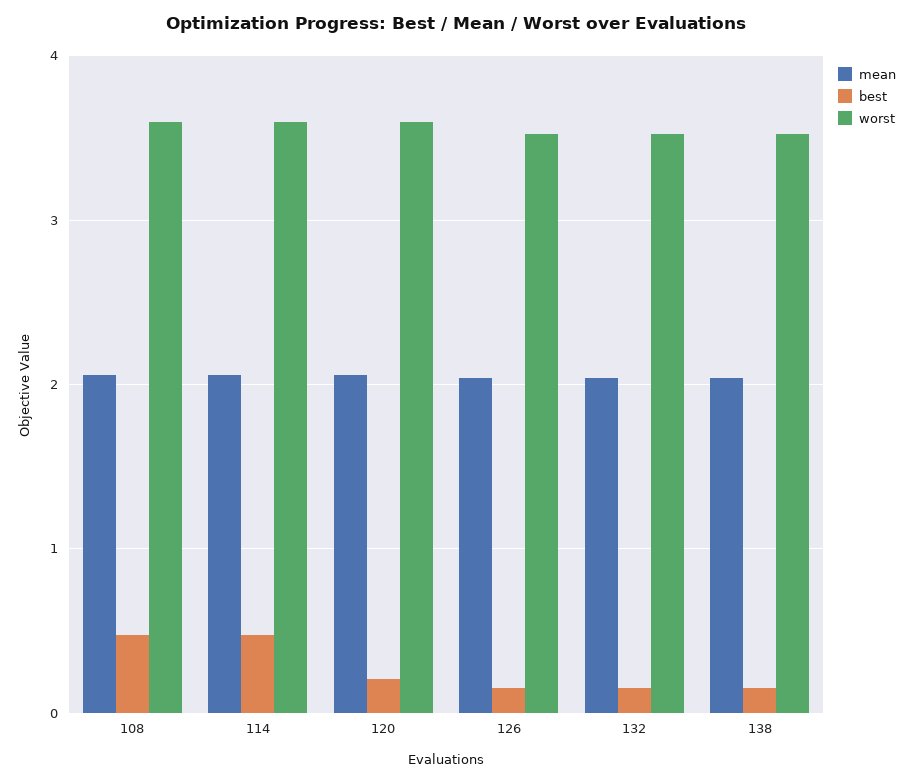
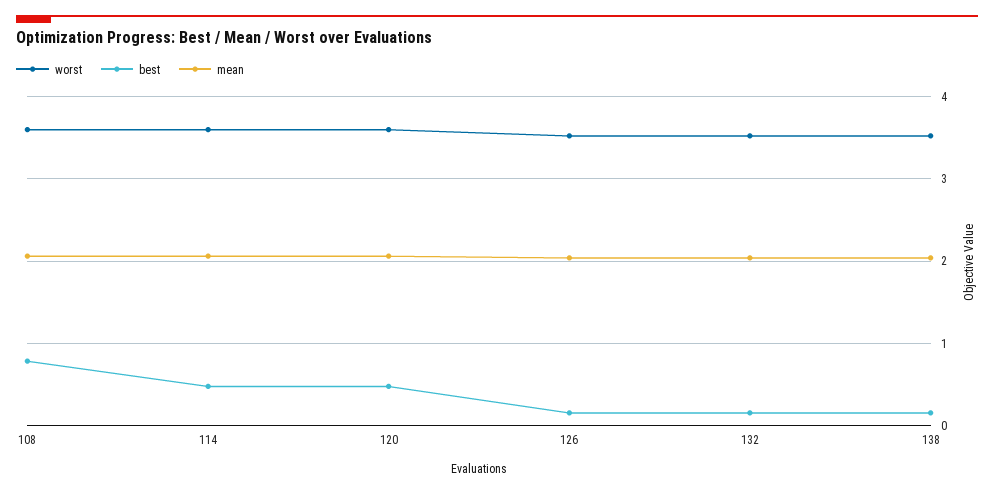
best, 108: 0.5 -> 0.8
best, 120: 0.2 -> 0.5

